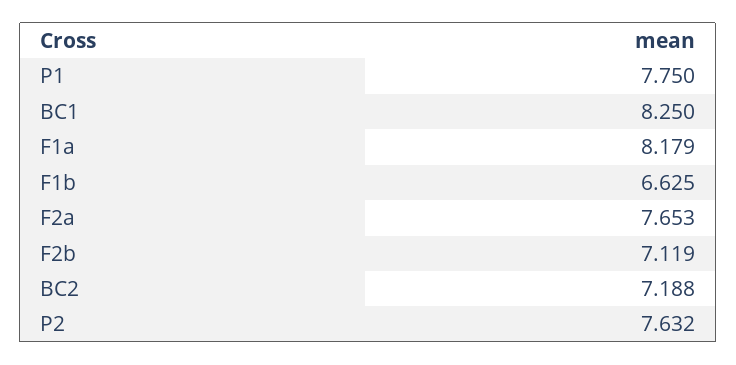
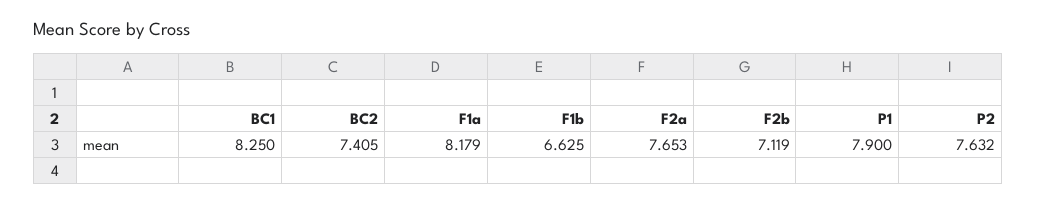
P1: 7.75 -> 7.9
BC2: 7.188 -> 7.405

